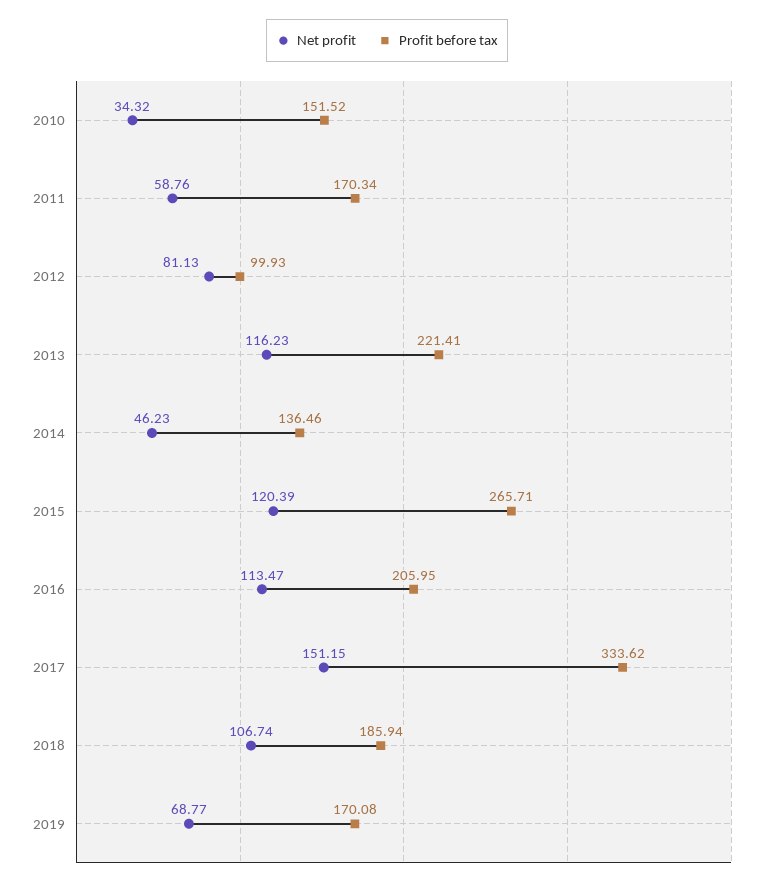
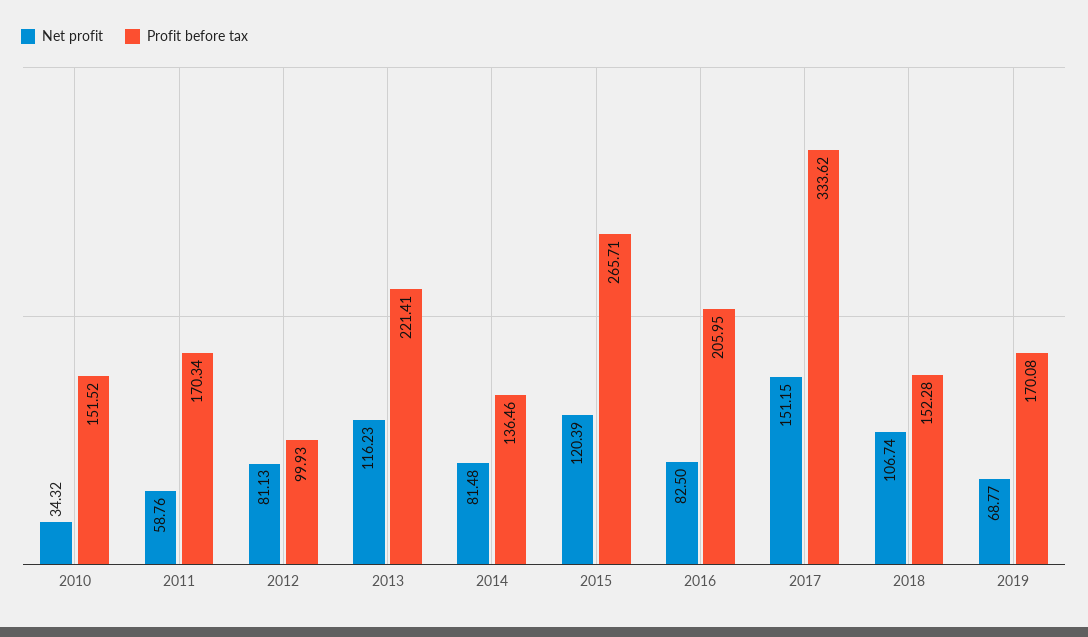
Net profit, 2014: 46.23 -> 81.48
Net profit, 2016: 113.47 -> 82.5
Profit before tax, 2018: 185.94 -> 152.28

